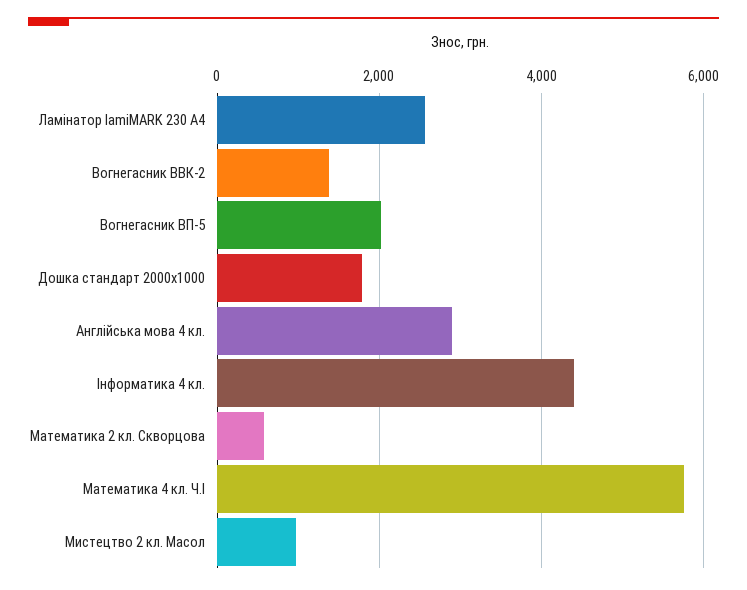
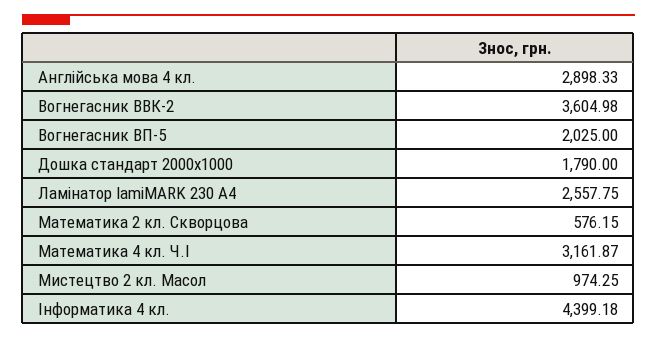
Вогнегасник ВВК-2: 1400 -> 3604.98
Математика 4 кл. Ч.І: 5800 -> 3161.87

